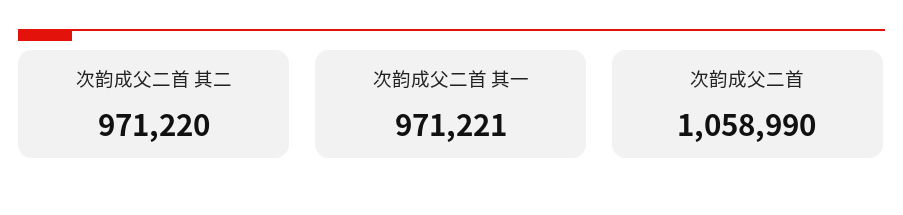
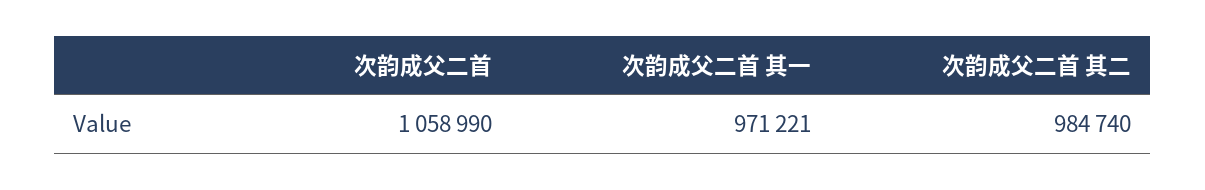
次韵成父二首 其二: 971220 -> 984740

